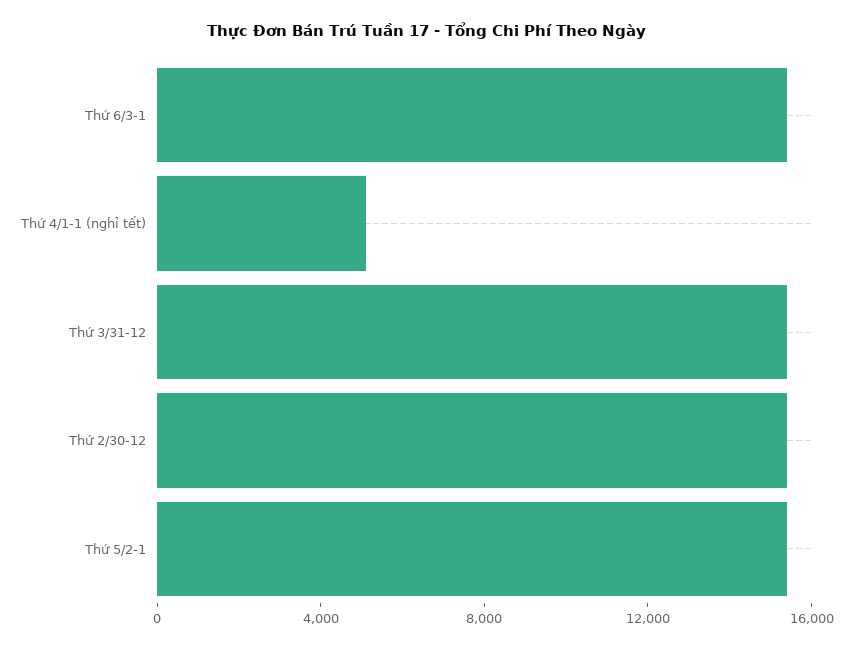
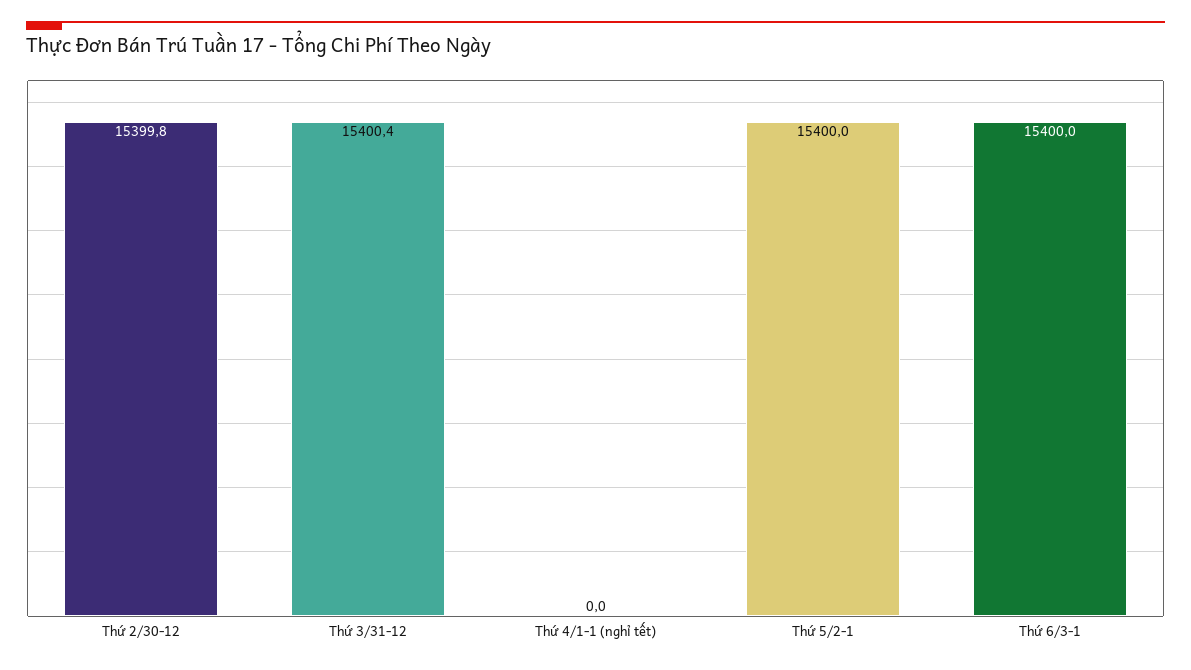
Thứ 4/1-1 (nghỉ tết): 5000 -> 0

